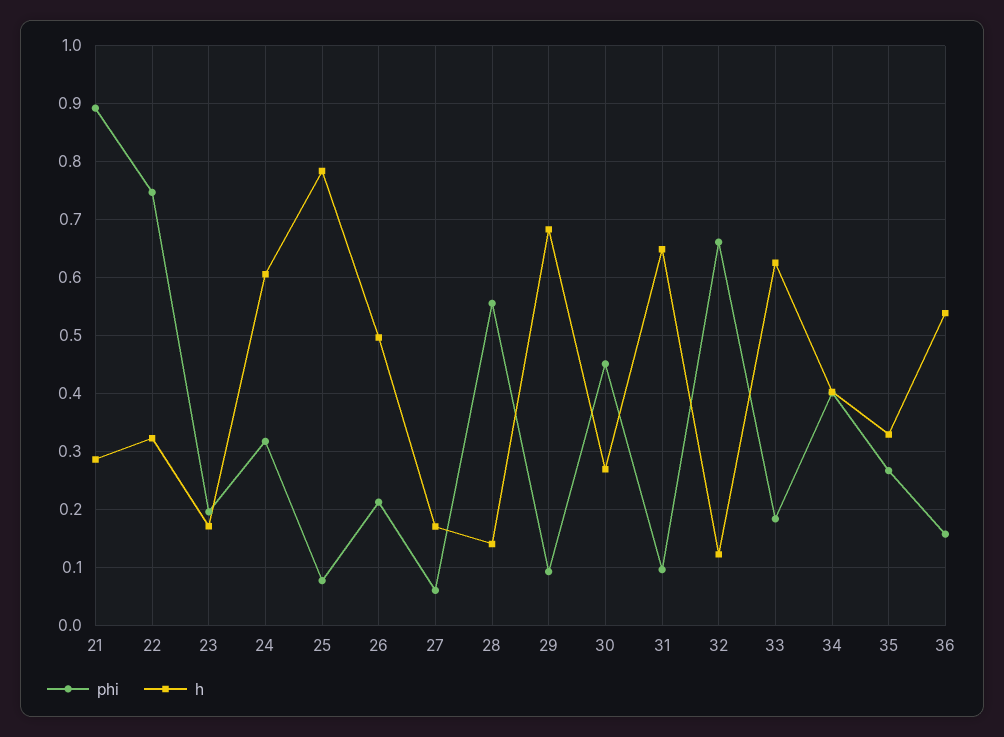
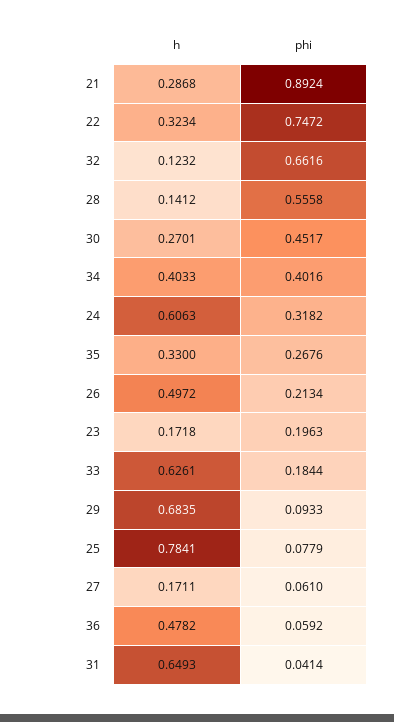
phi, 31: 0.1 -> 0.0414
phi, 36: 0.16 -> 0.0592
h, 36: 0.54 -> 0.4782

